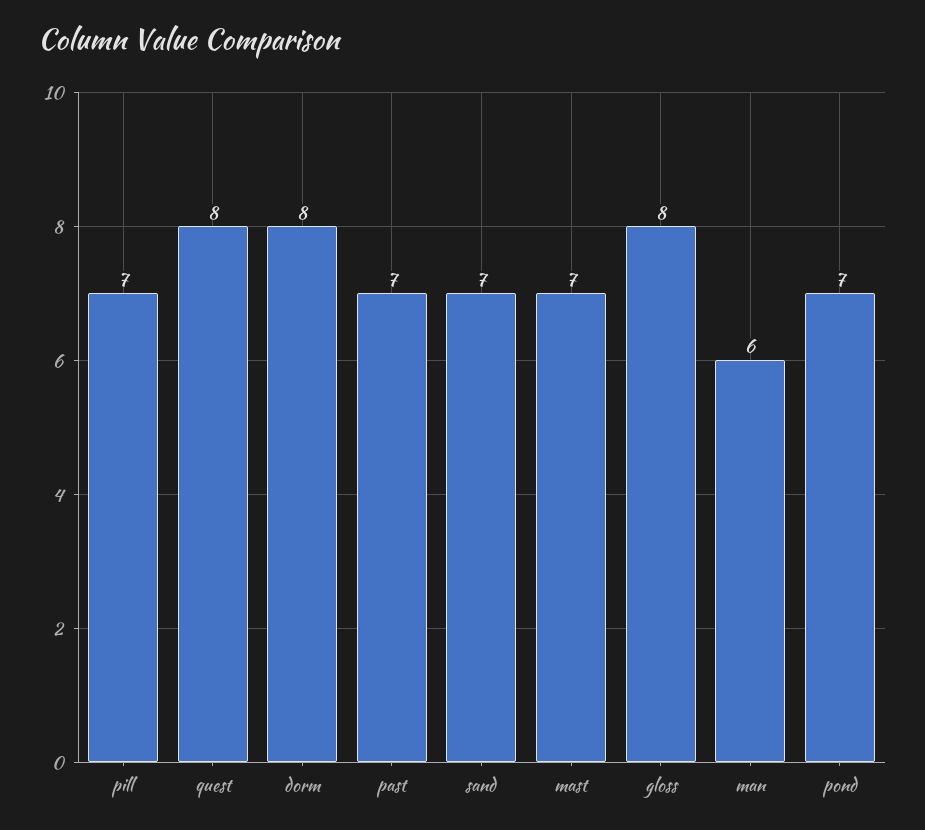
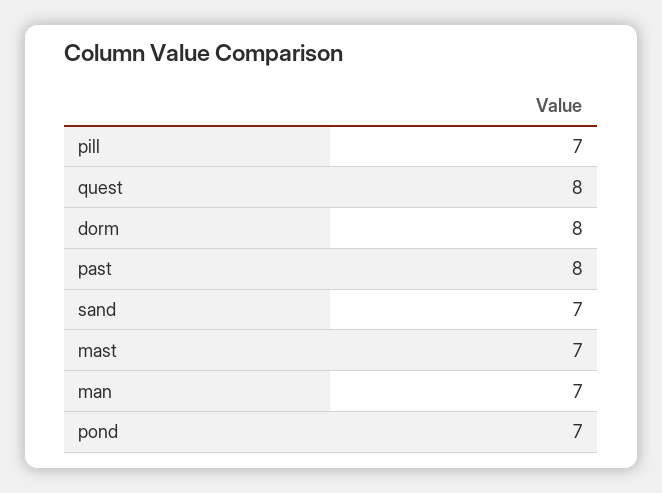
past: 7 -> 8
gloss: 8 -> none
man: 6 -> 7

